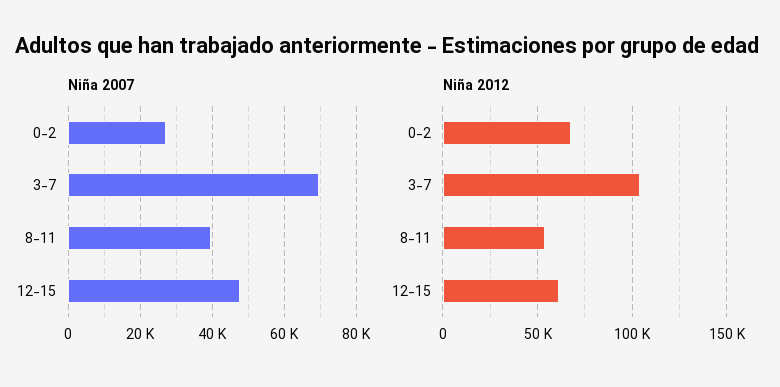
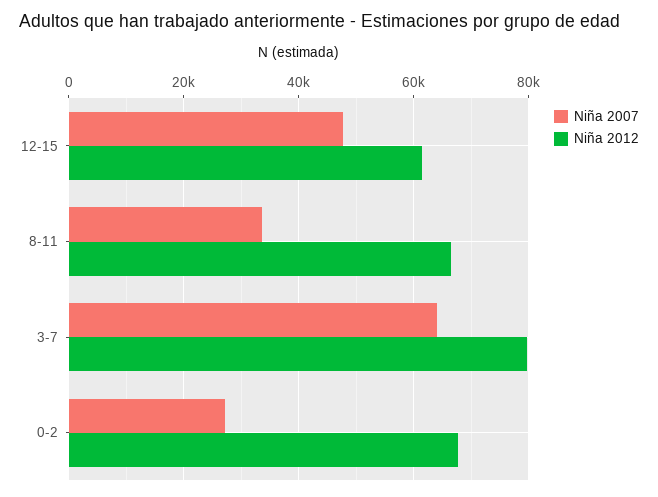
Niña 2007, 3-7: 70000 -> 64000
Niña 2007, 8-11: 40000 -> 34000
Niña 2012, 3-7: 105000 -> 80000
Niña 2012, 8-11: 55000 -> 66000

